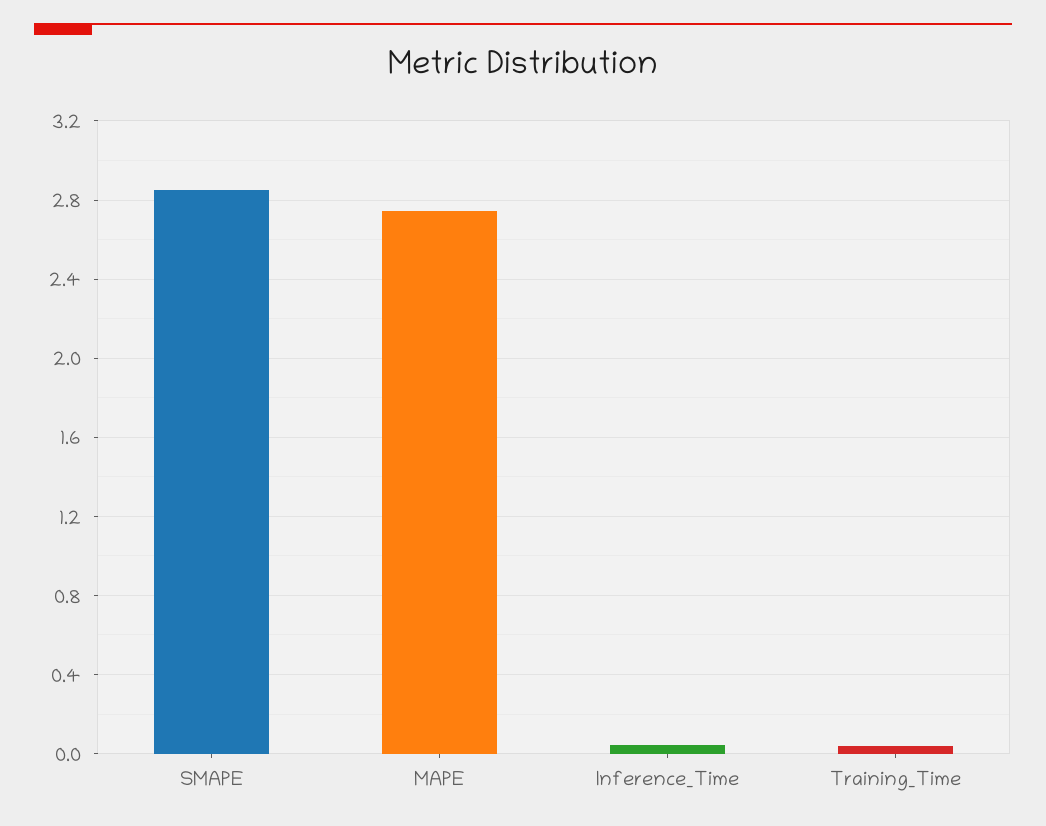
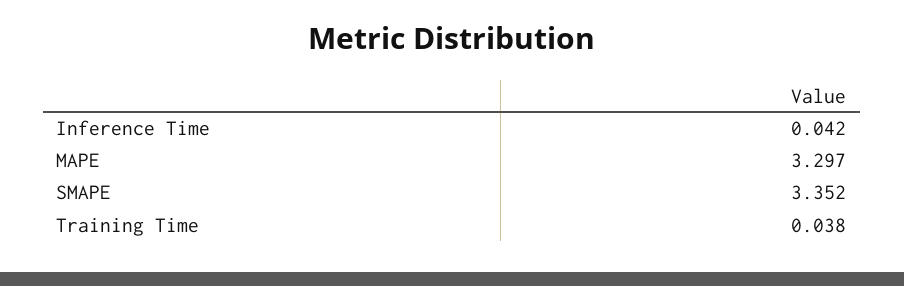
SMAPE: 2.85 -> 3.352
MAPE: 2.75 -> 3.297

